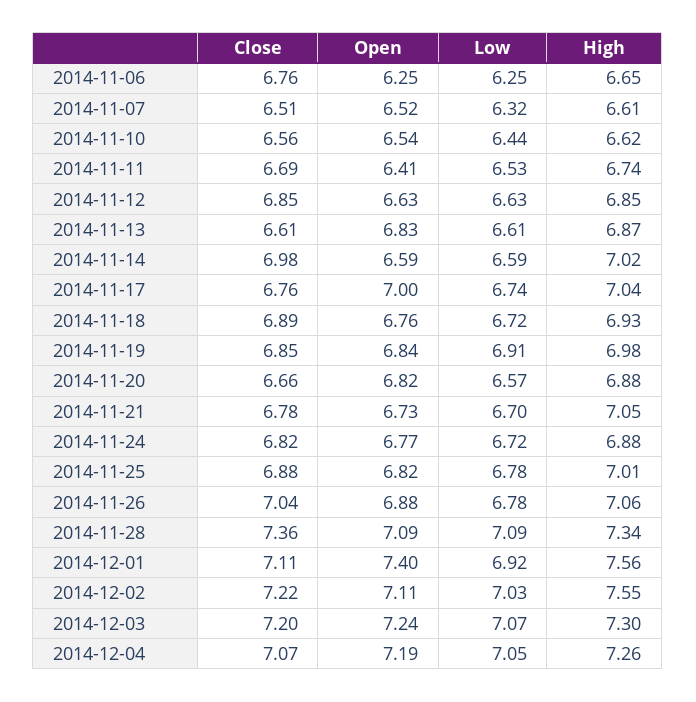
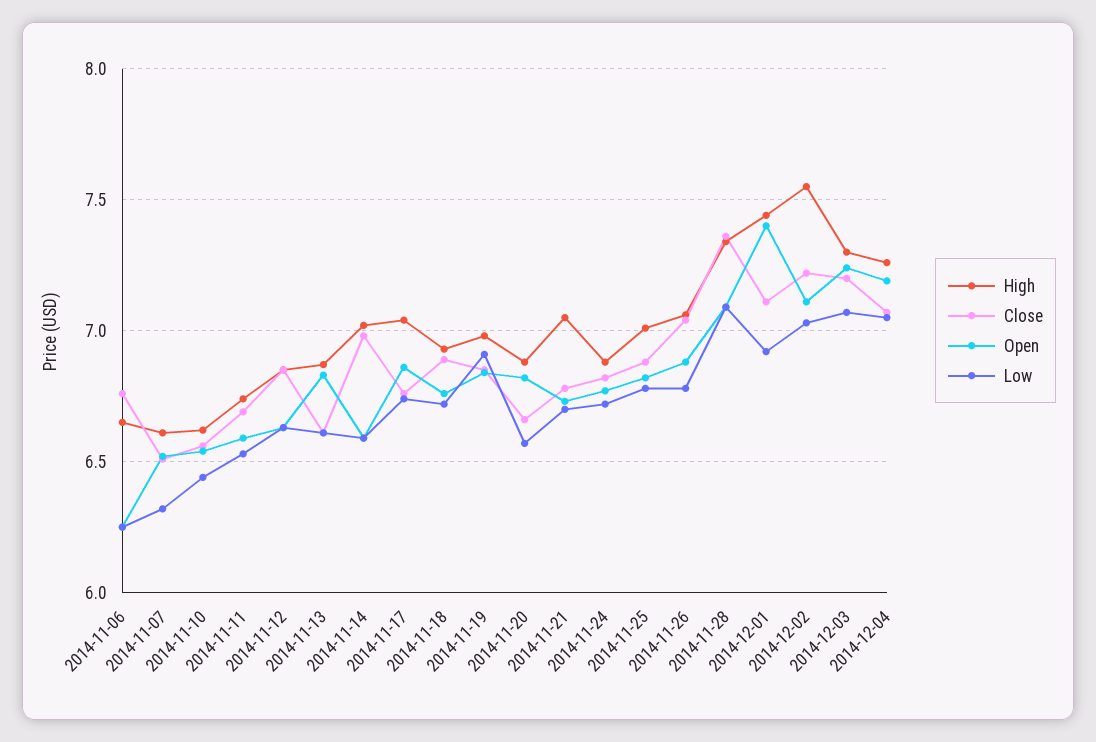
Open, 2014-11-11: 6.41 -> 6.6
Open, 2014-11-17: 7 -> 6.85
High, 2014-12-01: 7.56 -> 7.45

